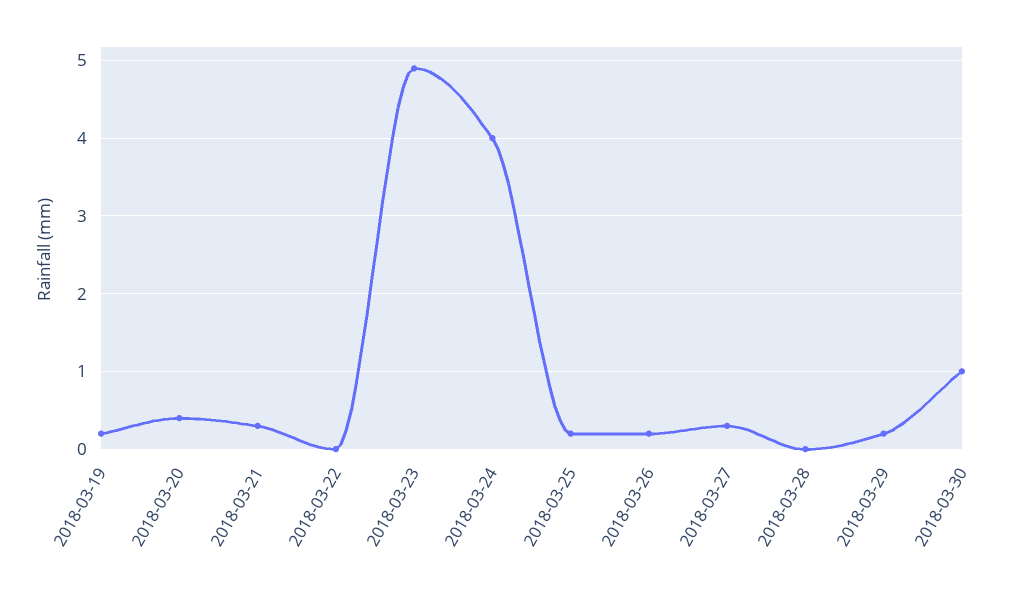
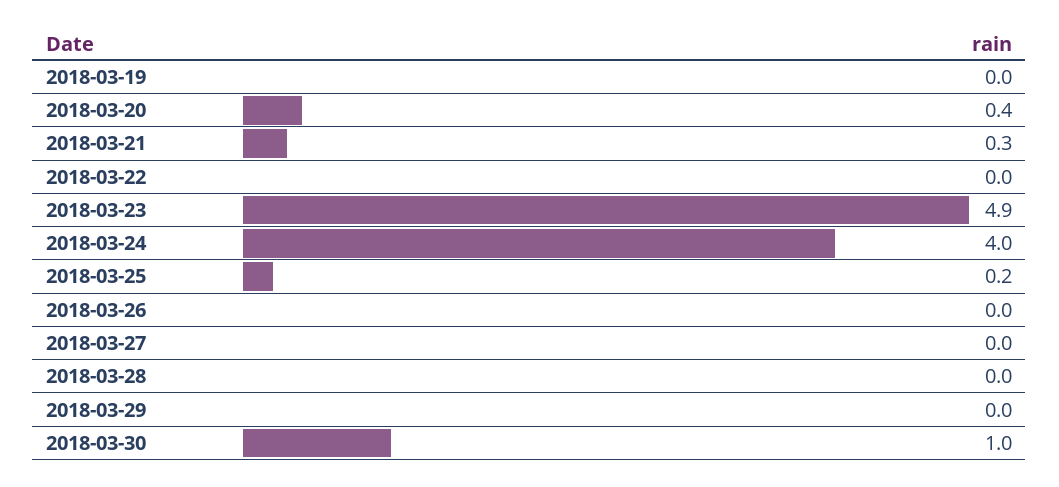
2018-03-19: 0.2 -> 0
2018-03-26: 0.2 -> 0
2018-03-27: 0.3 -> 0
2018-03-29: 0.2 -> 0

